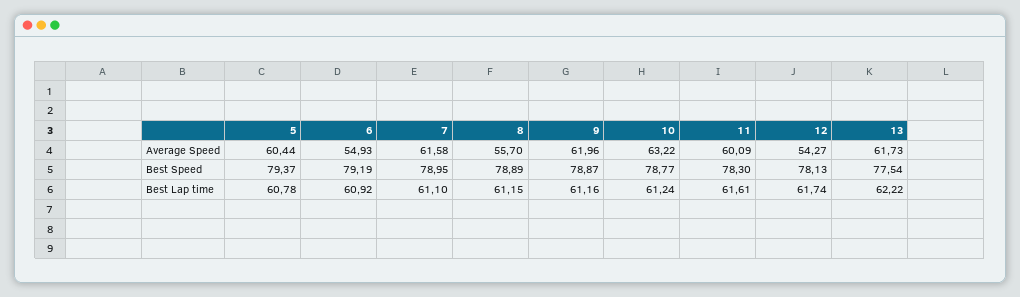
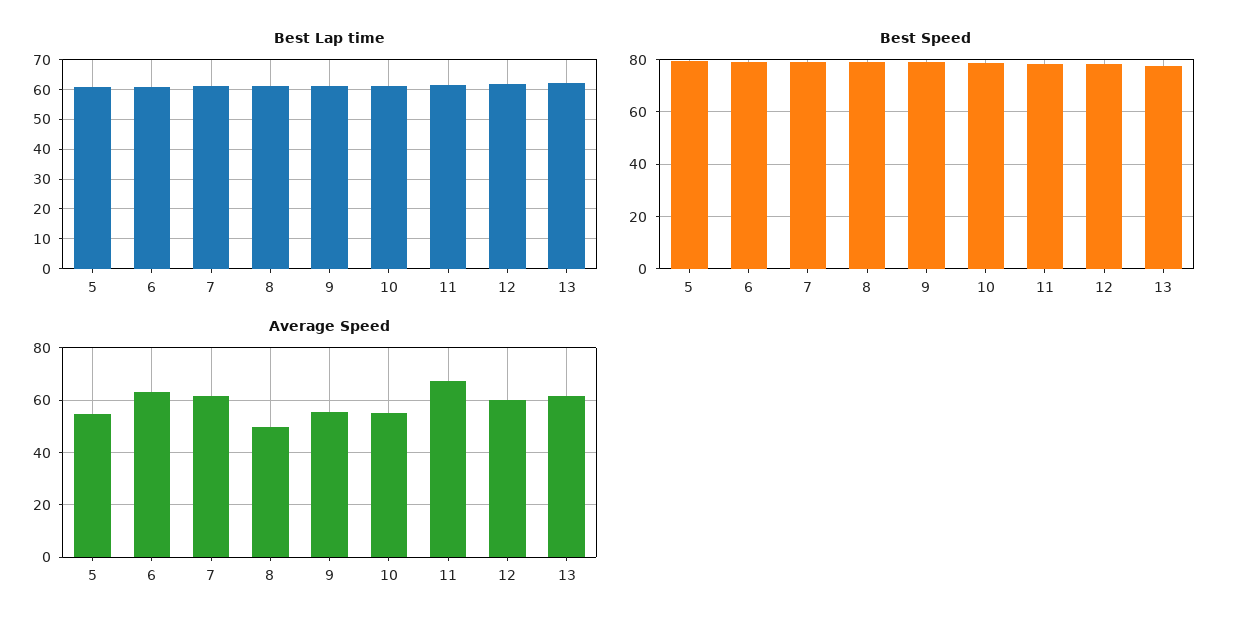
Average Speed, 5: 60.44 -> 55
Average Speed, 6: 54.93 -> 62.5
Average Speed, 8: 55.7 -> 50
Average Speed, 9: 61.96 -> 55
Average Speed, 10: 63.22 -> 55
Average Speed, 11: 60.09 -> 67.5
Average Speed, 12: 54.27 -> 60

